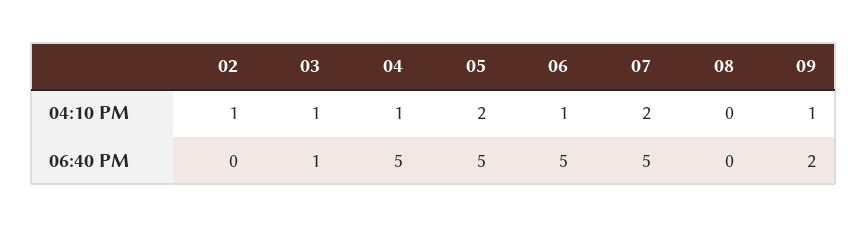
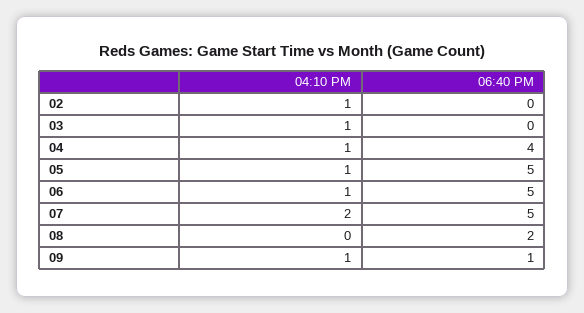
05, 04:10 PM: 2 -> 1
03, 06:40 PM: 1 -> 0
04, 06:40 PM: 5 -> 4
08, 06:40 PM: 0 -> 2
09, 06:40 PM: 2 -> 1

